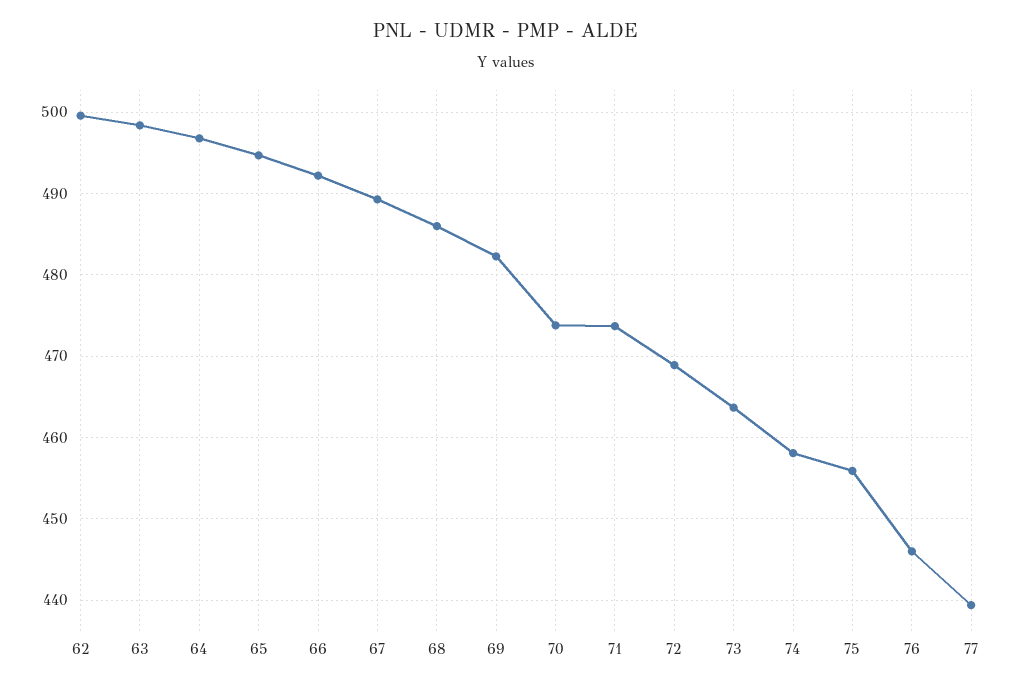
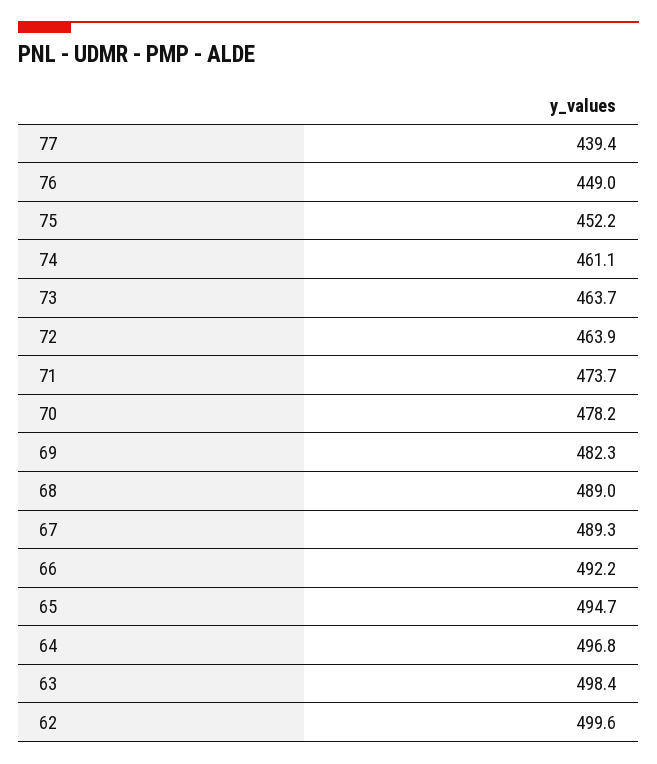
68: 486 -> 489
70: 474 -> 478.2
72: 469 -> 463.9
74: 458 -> 461.1
75: 456 -> 452.2
76: 446 -> 449

